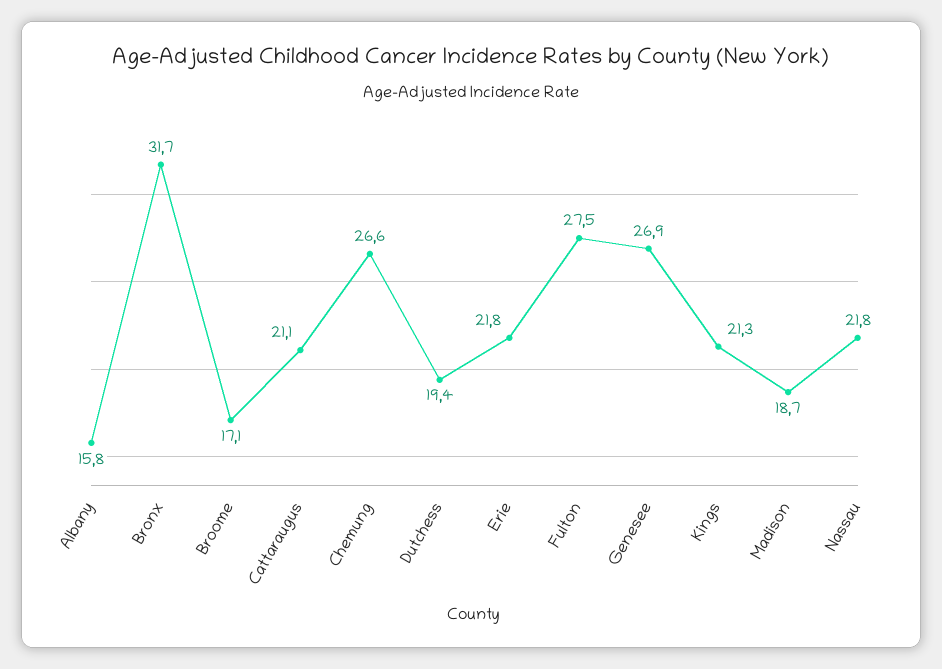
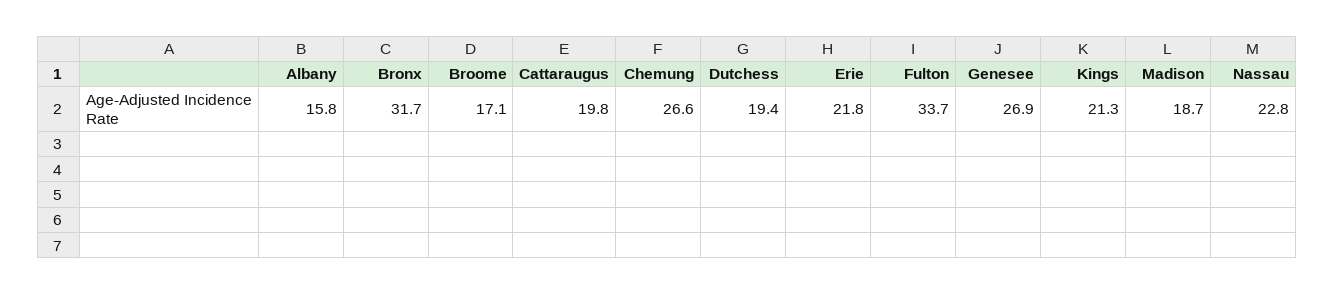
Cattaraugus: 21.1 -> 19.8
Fulton: 27.5 -> 33.7
Nassau: 21.8 -> 22.8

